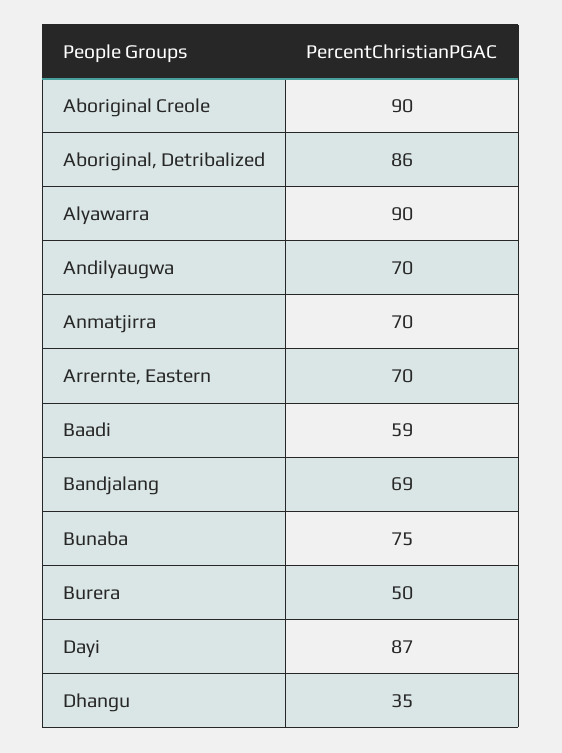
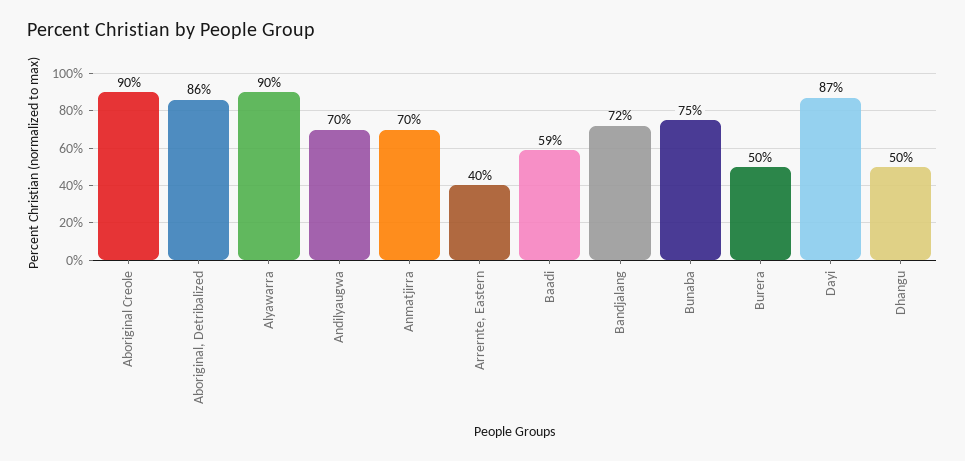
Arrernte, Eastern: 70 -> 40
Bandjalang: 69 -> 72
Dhangu: 35 -> 50

